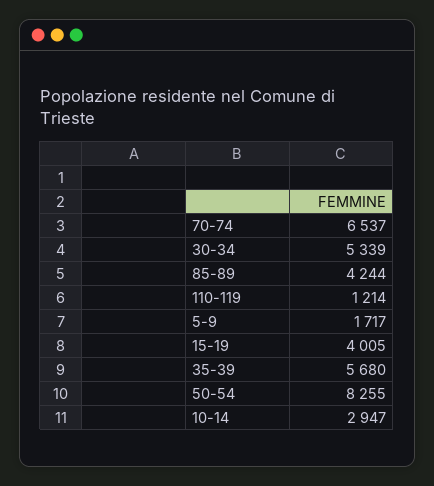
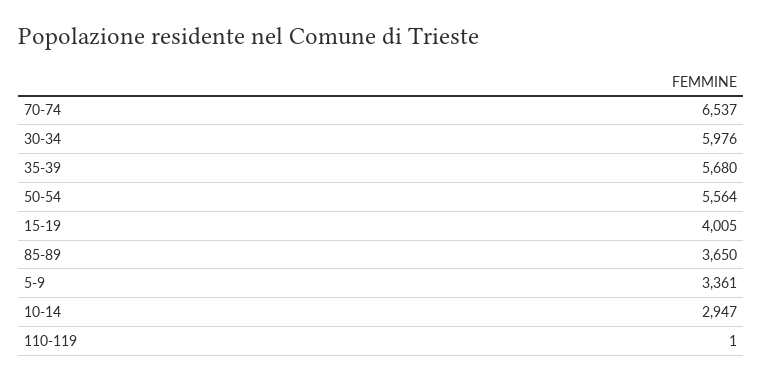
30-34: 5339 -> 5976
85-89: 4244 -> 3650
110-119: 1214 -> 1
5-9: 1717 -> 3361
50-54: 8255 -> 5564

